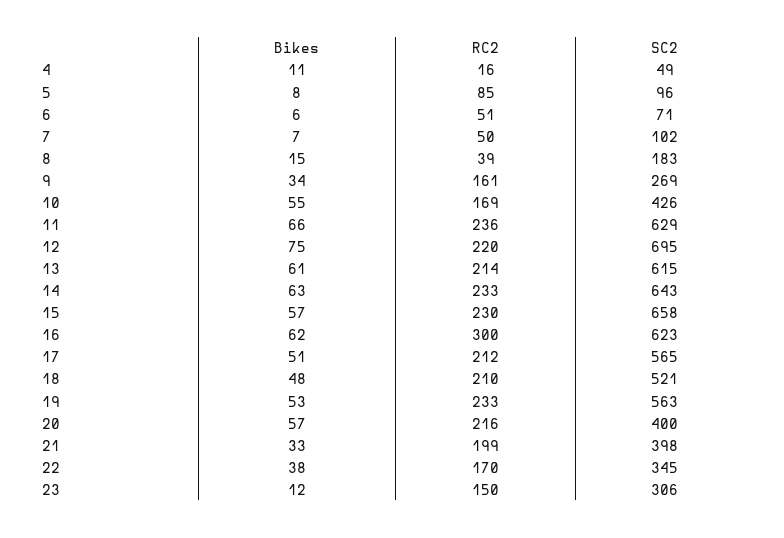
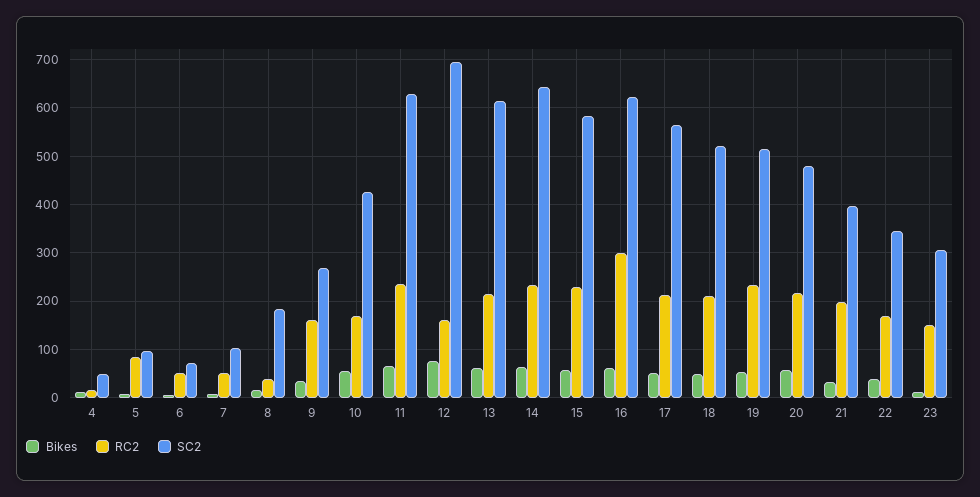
RC2, 12: 220 -> 160
SC2, 15: 658 -> 580
SC2, 19: 563 -> 520
SC2, 20: 400 -> 480

